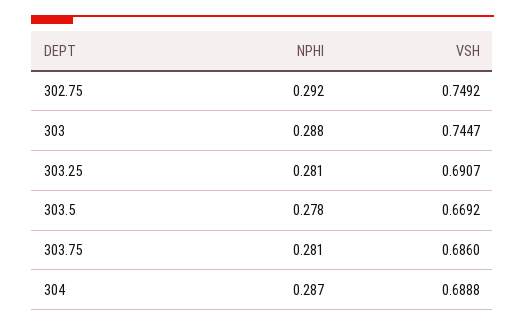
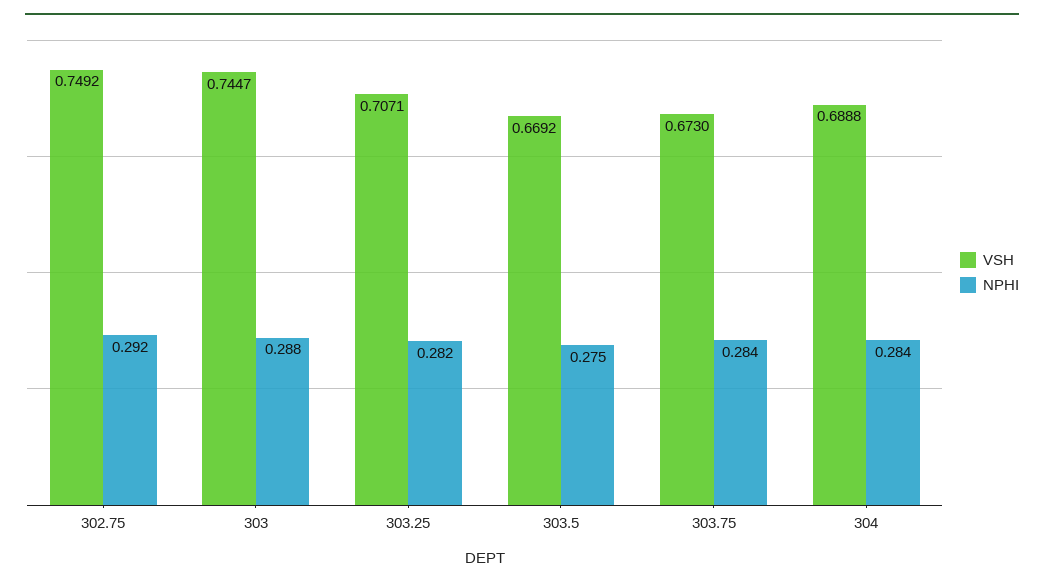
NPHI, 303.25: 0.281 -> 0.282
VSH, 303.25: 0.6907 -> 0.7071
NPHI, 303.5: 0.278 -> 0.275
NPHI, 303.75: 0.281 -> 0.284
VSH, 303.75: 0.686 -> 0.673
NPHI, 304: 0.287 -> 0.284

